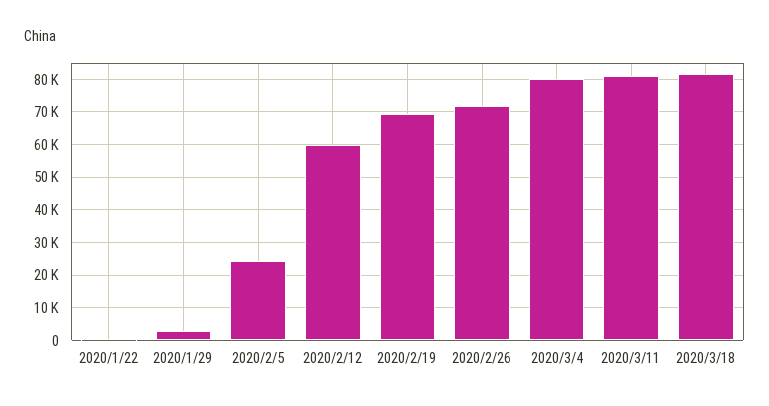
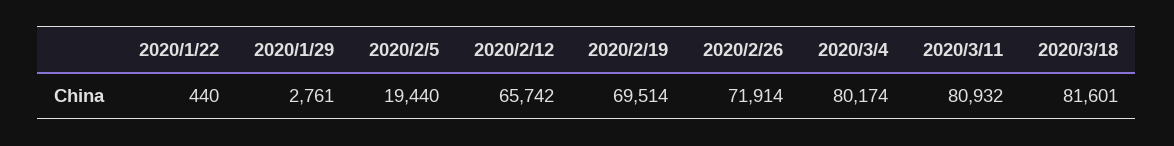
2020/2/5: 24000 -> 19440
2020/2/12: 60000 -> 65742

